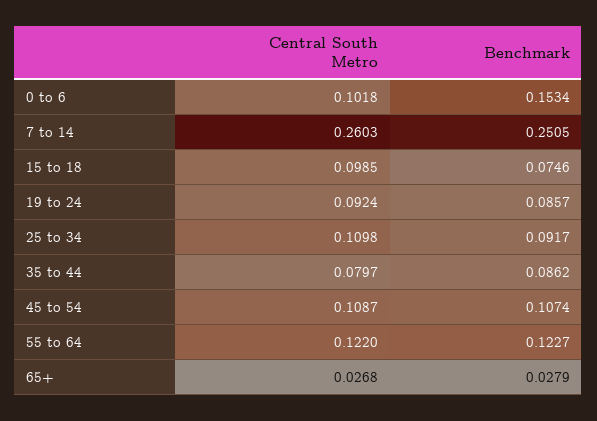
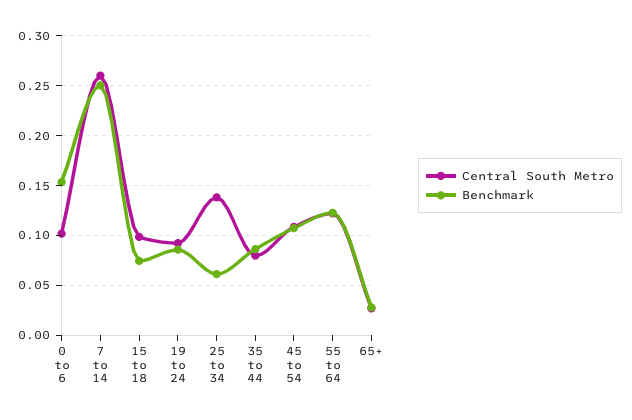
Central South Metro, 25 to 34: 0.1098 -> 0.14
Benchmark, 25 to 34: 0.0917 -> 0.06

